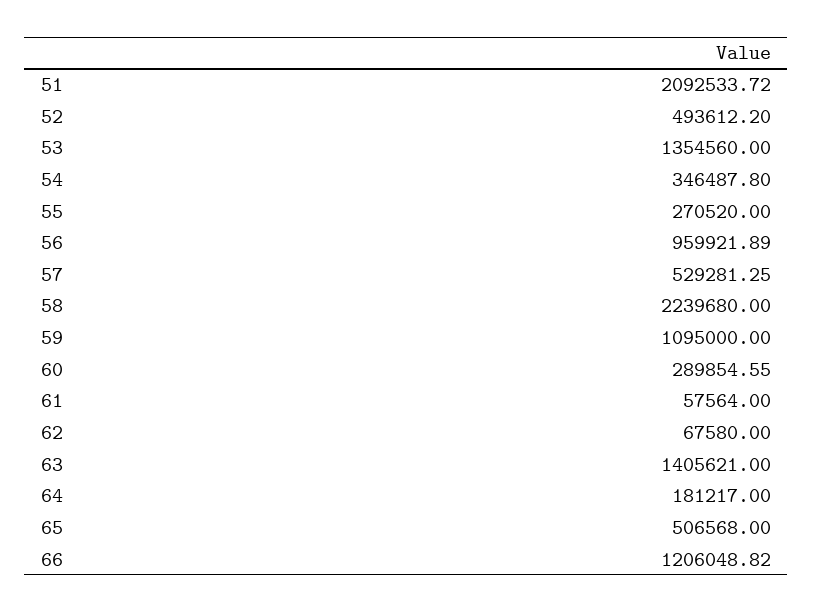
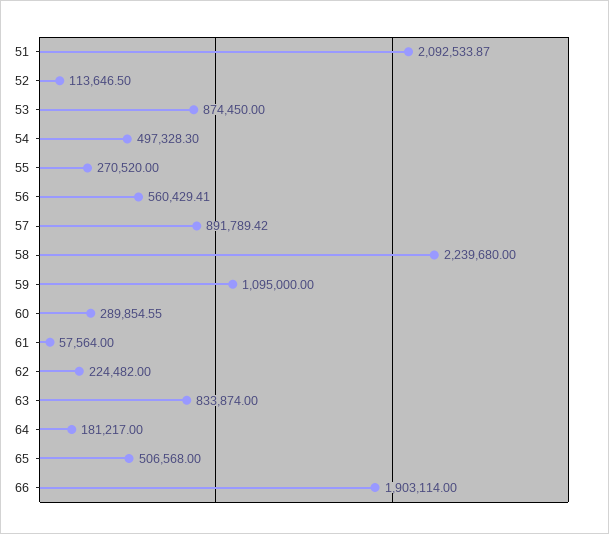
51: 2092533.72 -> 2092533.87
52: 493612.2 -> 113646.5
53: 1354560 -> 874450
54: 346487.8 -> 497328.3
56: 959921.89 -> 560429.41
57: 529281.25 -> 891789.42
62: 67580 -> 224482
63: 1405621 -> 833874
66: 1206048.82 -> 1903114

